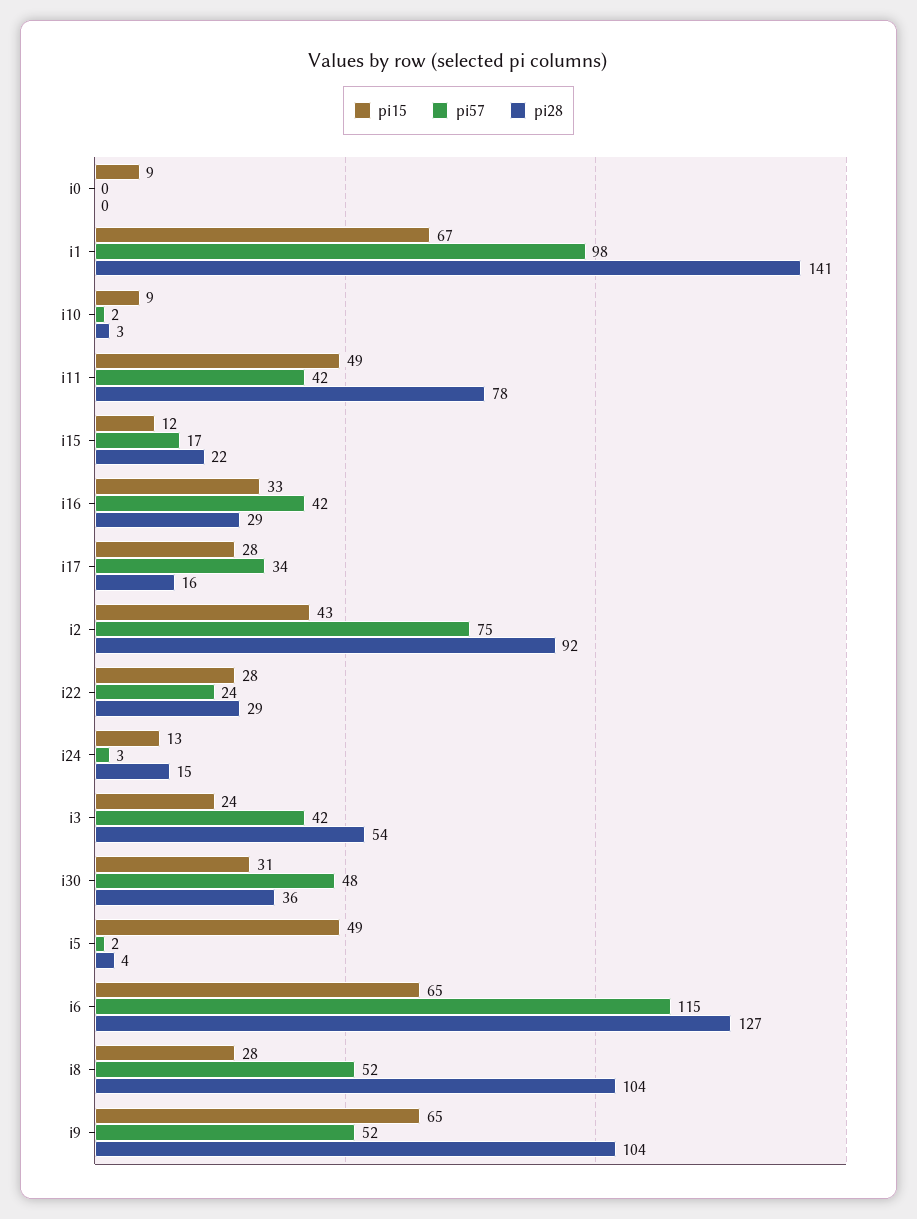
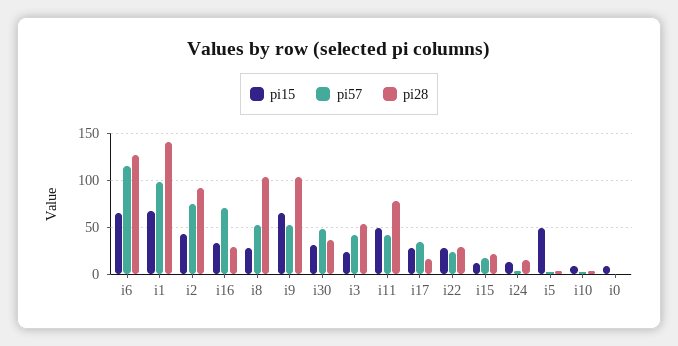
pi57, i16: 42 -> 70

